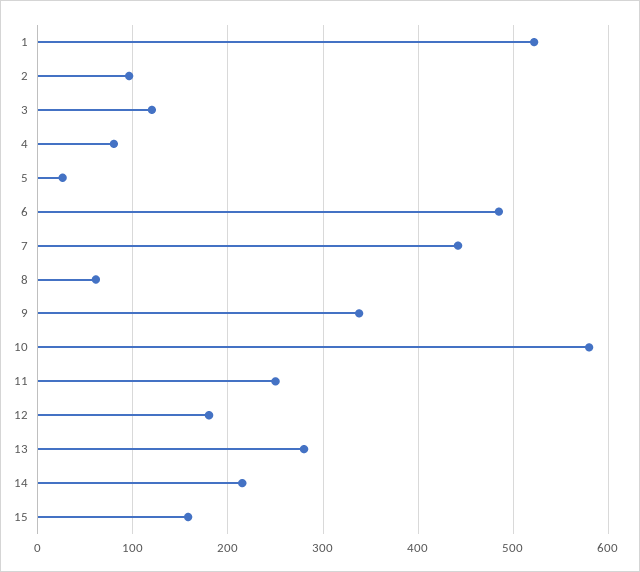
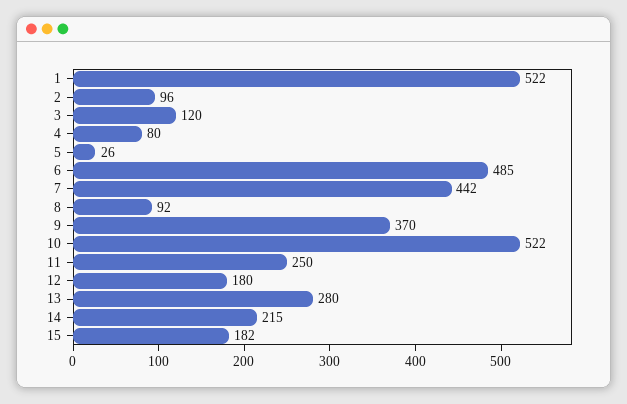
8: 60 -> 92
9: 340 -> 370
10: 580 -> 522
15: 160 -> 182

